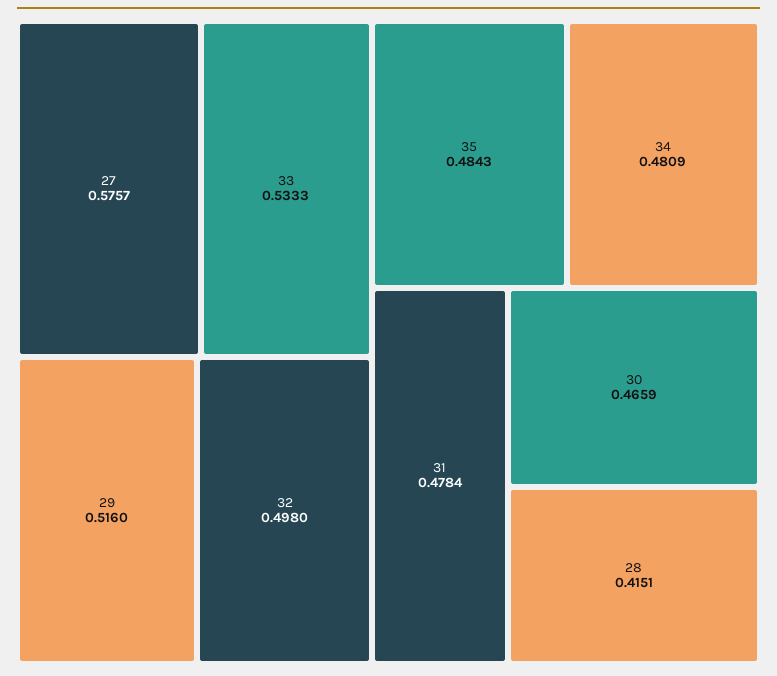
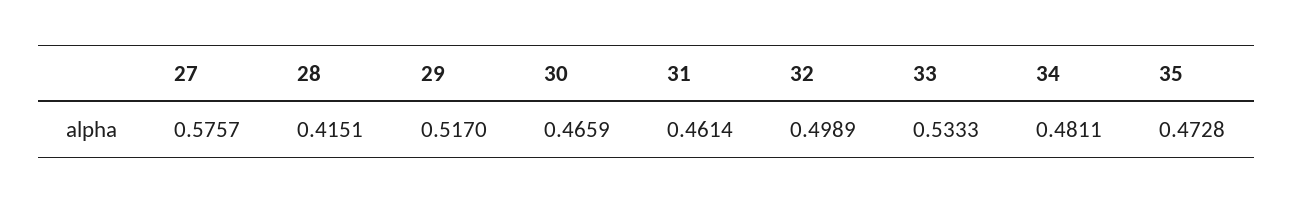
29: 0.516 -> 0.517
32: 0.498 -> 0.4989
35: 0.4843 -> 0.4728
34: 0.4809 -> 0.4811
31: 0.4784 -> 0.4614

